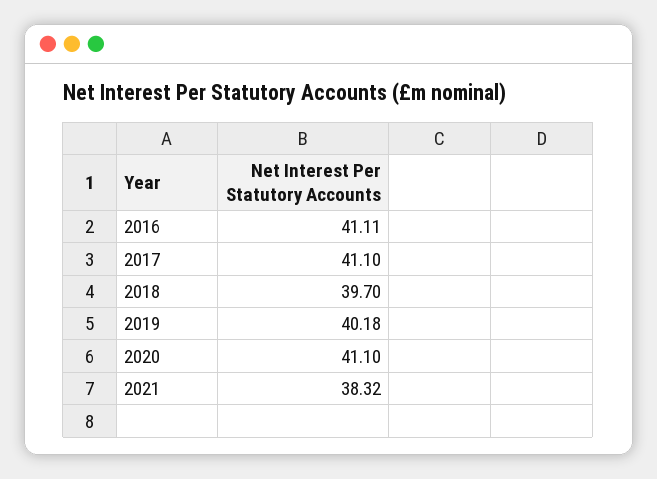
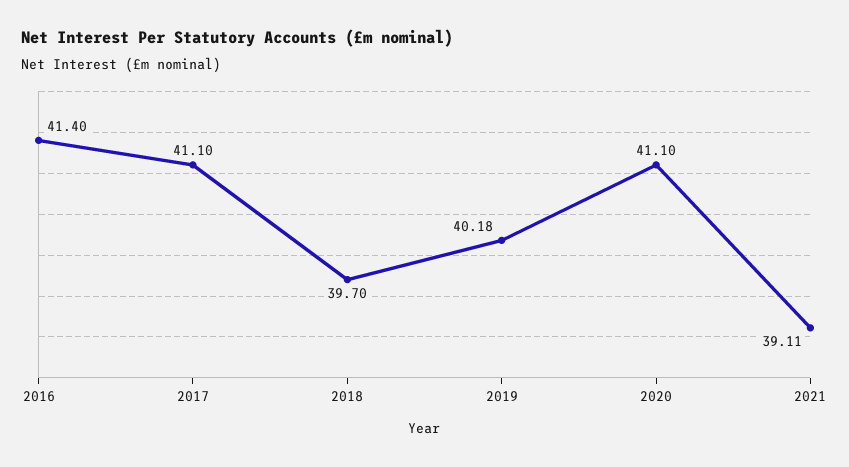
2016: 41.11 -> 41.4
2021: 38.32 -> 39.11

